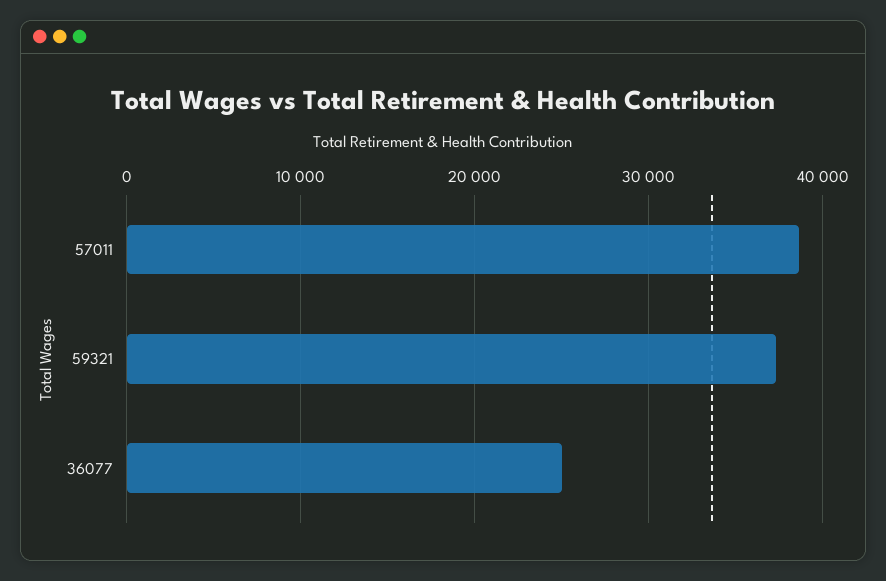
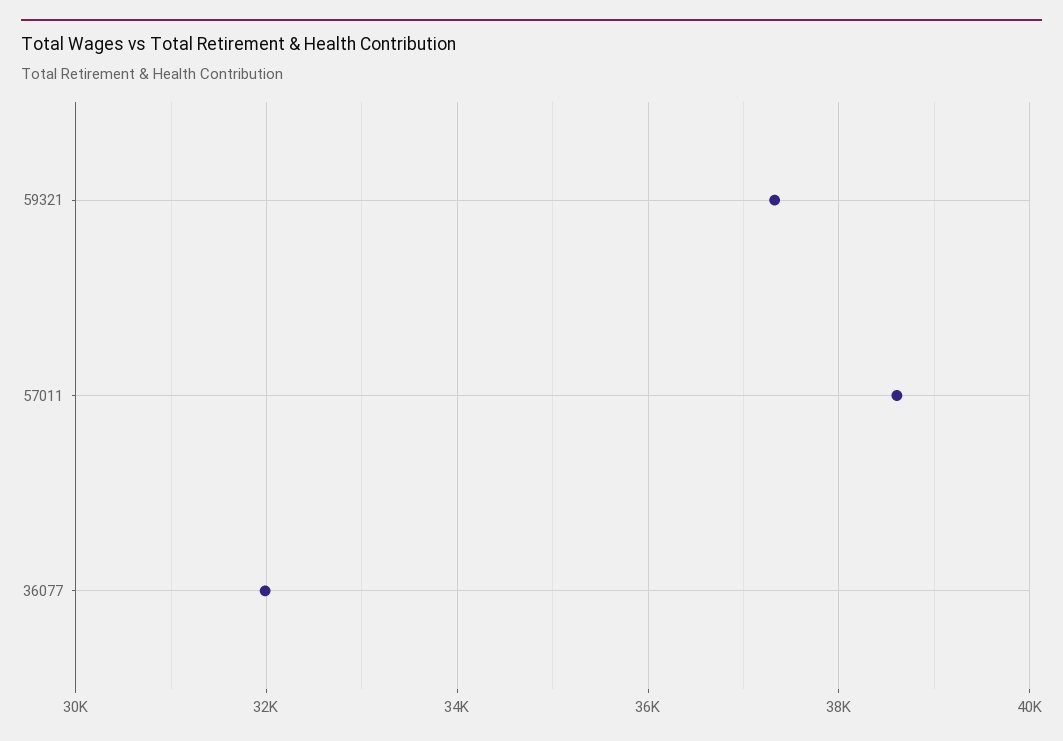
36077: 25000 -> 32000

